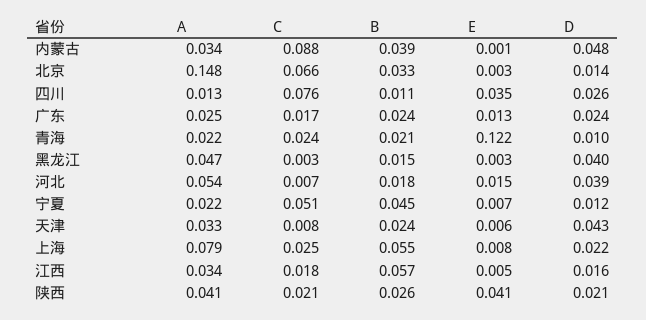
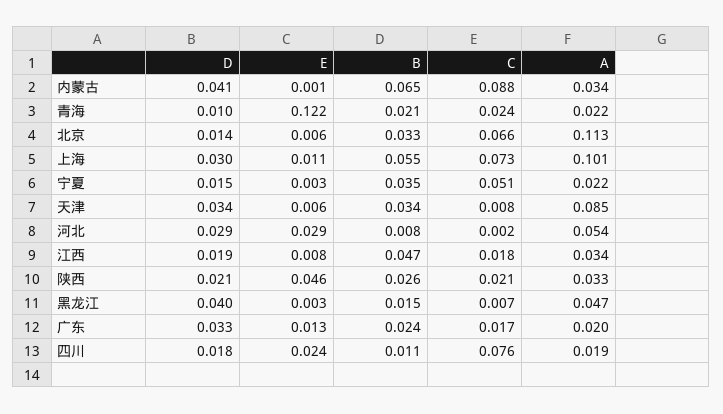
B, 内蒙古: 0.039 -> 0.065
D, 内蒙古: 0.048 -> 0.041
A, 北京: 0.148 -> 0.113
E, 北京: 0.003 -> 0.006
A, 四川: 0.013 -> 0.019
E, 四川: 0.035 -> 0.024
D, 四川: 0.026 -> 0.018
A, 广东: 0.025 -> 0.02
D, 广东: 0.024 -> 0.033
C, 黑龙江: 0.003 -> 0.007
C, 河北: 0.007 -> 0.002
B, 河北: 0.018 -> 0.008
E, 河北: 0.015 -> 0.029
D, 河北: 0.039 -> 0.029
B, 宁夏: 0.045 -> 0.035
E, 宁夏: 0.007 -> 0.003
D, 宁夏: 0.012 -> 0.015
A, 天津: 0.033 -> 0.085
B, 天津: 0.024 -> 0.034
D, 天津: 0.043 -> 0.034
A, 上海: 0.079 -> 0.101
C, 上海: 0.025 -> 0.073
E, 上海: 0.008 -> 0.011
D, 上海: 0.022 -> 0.03
B, 江西: 0.057 -> 0.047
E, 江西: 0.005 -> 0.008
D, 江西: 0.016 -> 0.019
A, 陕西: 0.041 -> 0.033
E, 陕西: 0.041 -> 0.046

